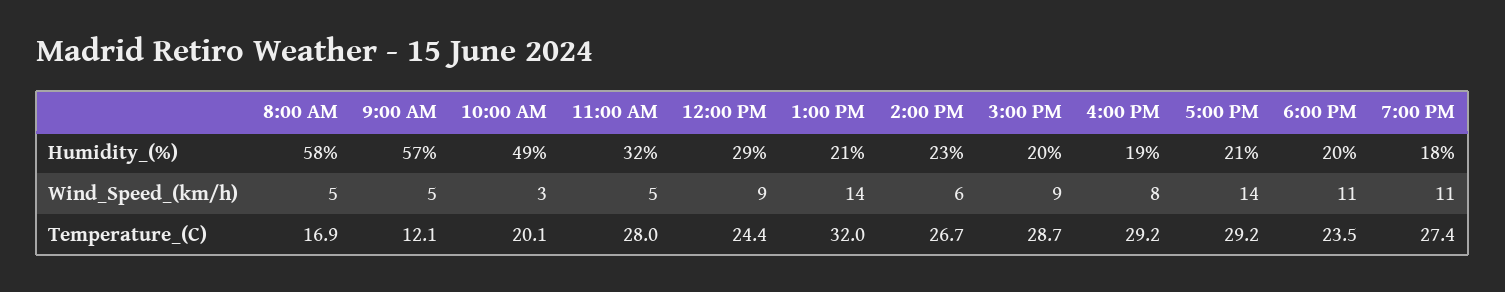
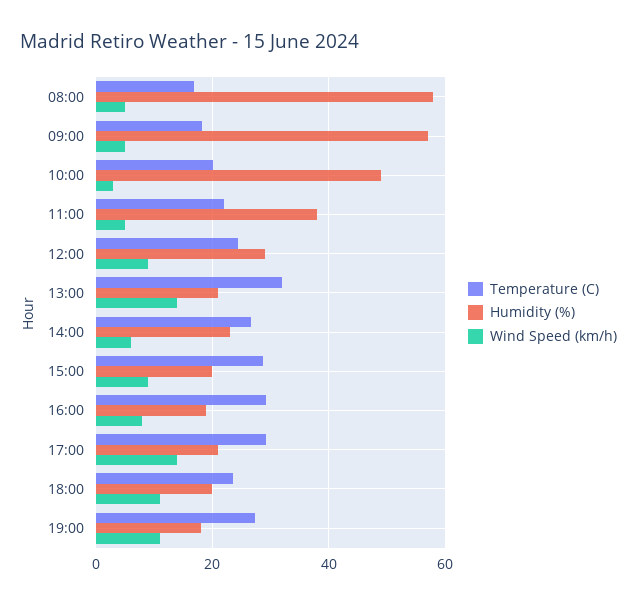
Humidity_(%), 11:00 AM: 32 -> 38
Temperature_(C), 9:00 AM: 12.1 -> 18
Temperature_(C), 11:00 AM: 28 -> 22

